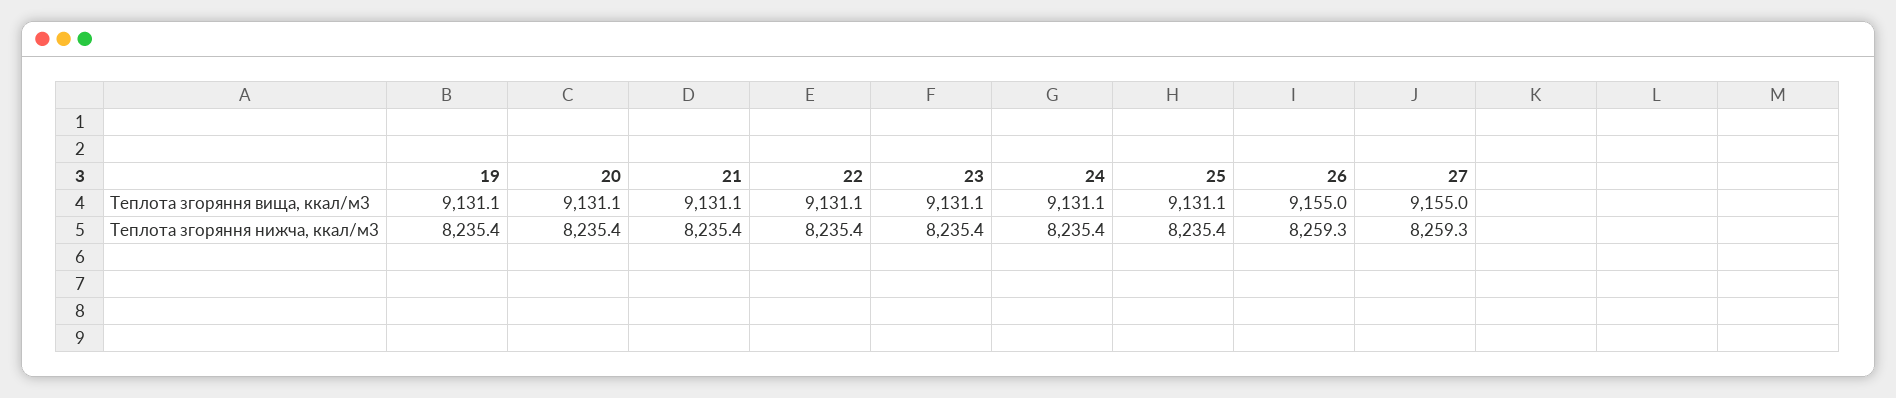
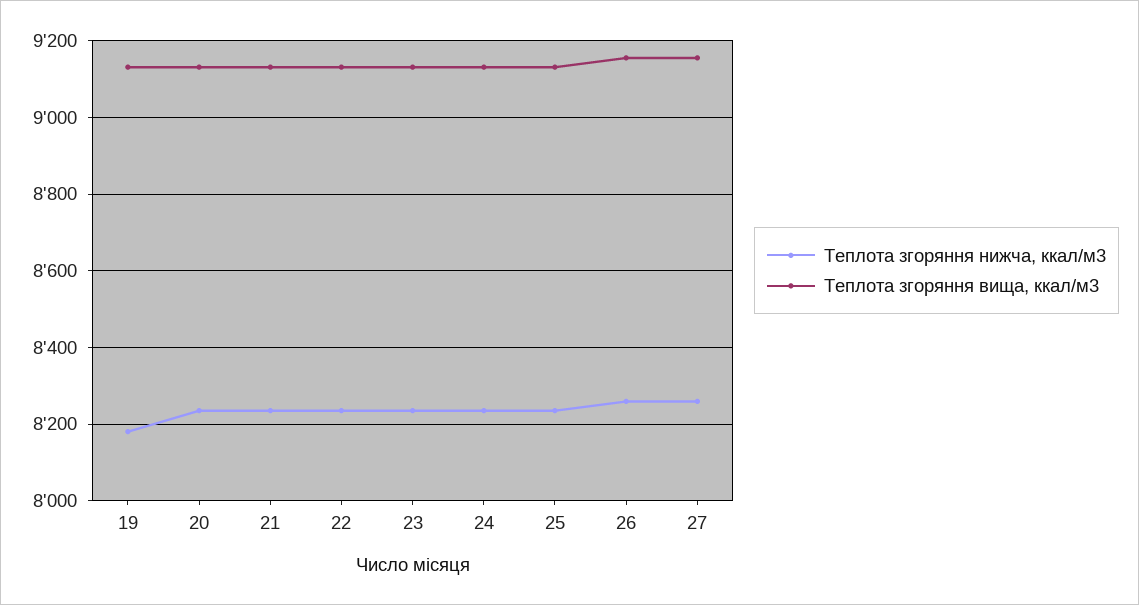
Теплота згоряння нижча, ккал/м3, 19: 8235.4 -> 8180

